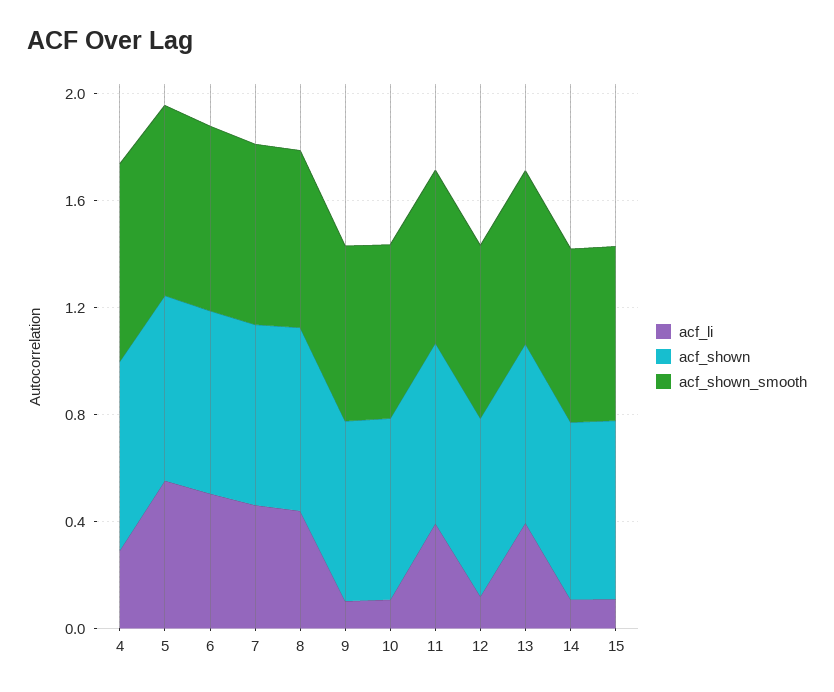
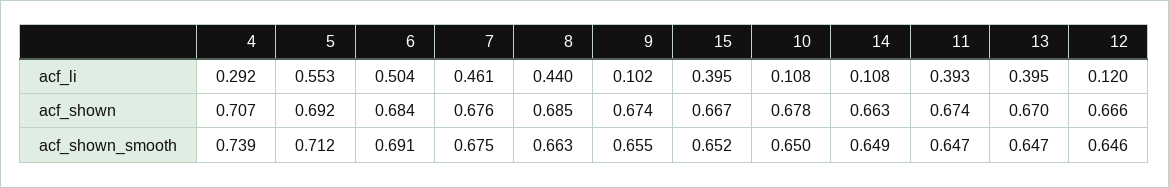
acf_li, 15: 0.1 -> 0.395

